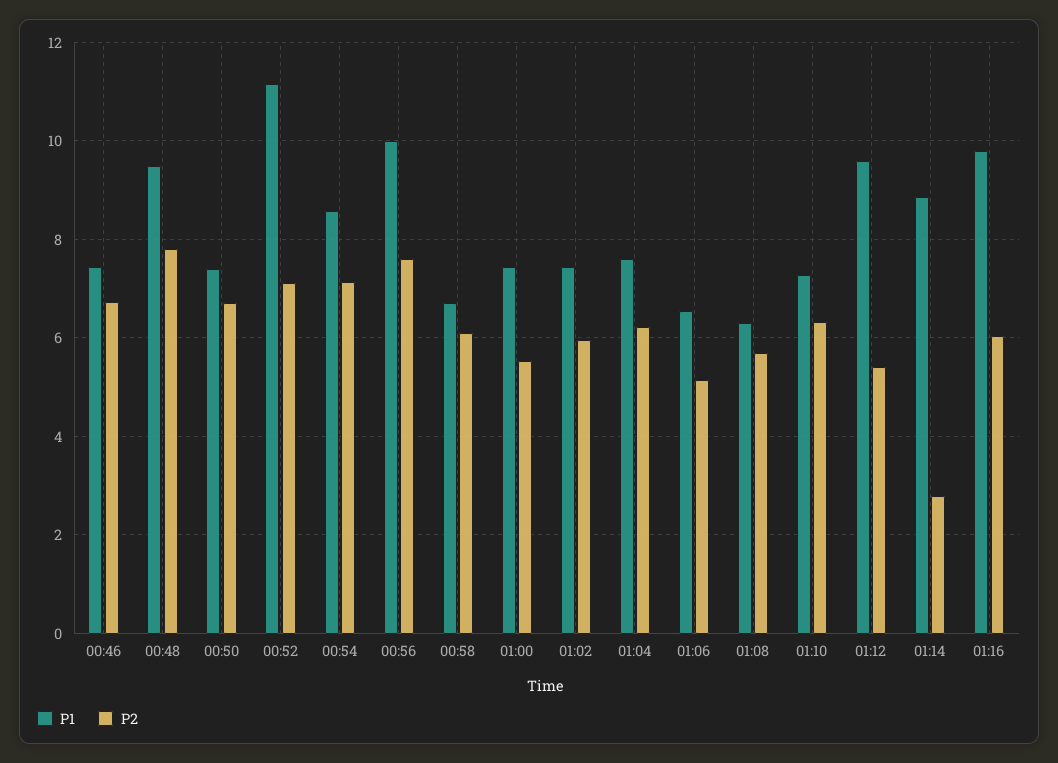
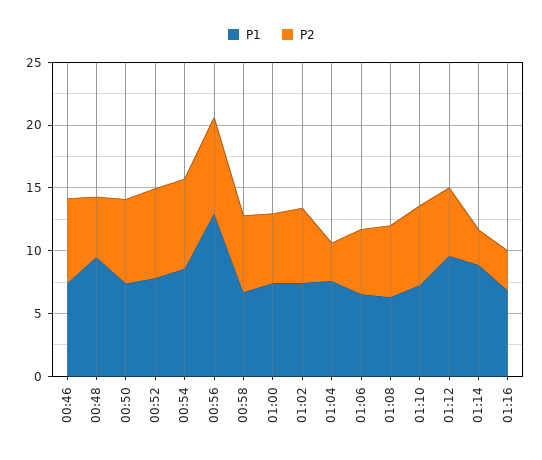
P2, 00:48: 7.8 -> 5
P1, 00:52: 11.2 -> 8
P1, 00:56: 10 -> 13
P2, 01:04: 6.2 -> 3
P1, 01:16: 9.8 -> 7
P2, 01:16: 6 -> 3

